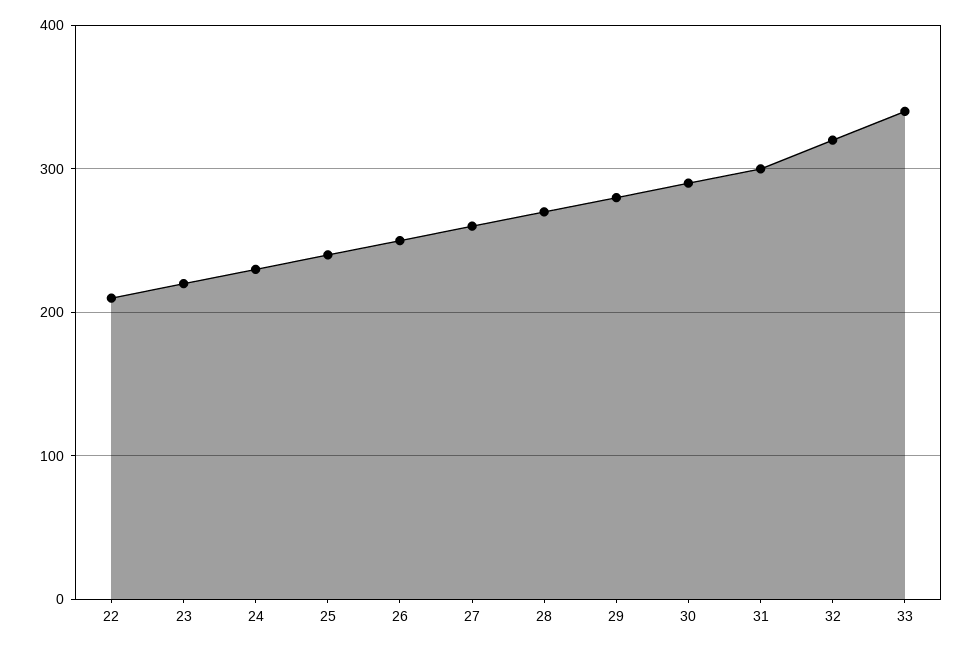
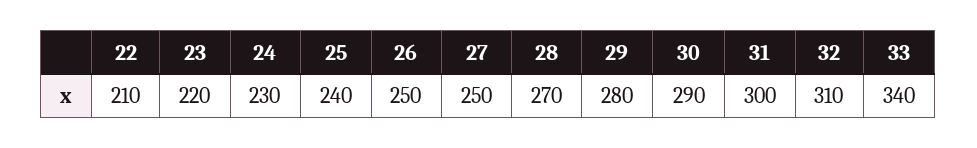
27: 260 -> 250
32: 320 -> 310

